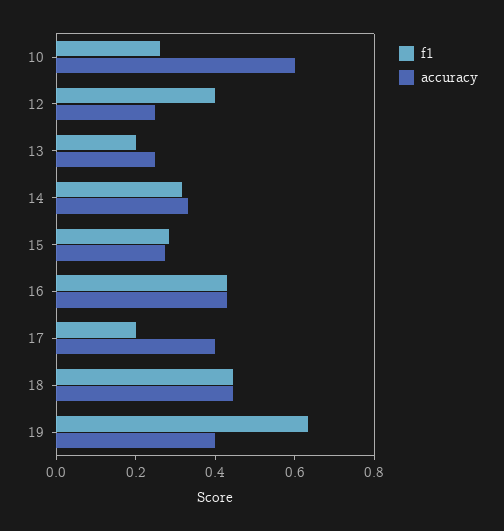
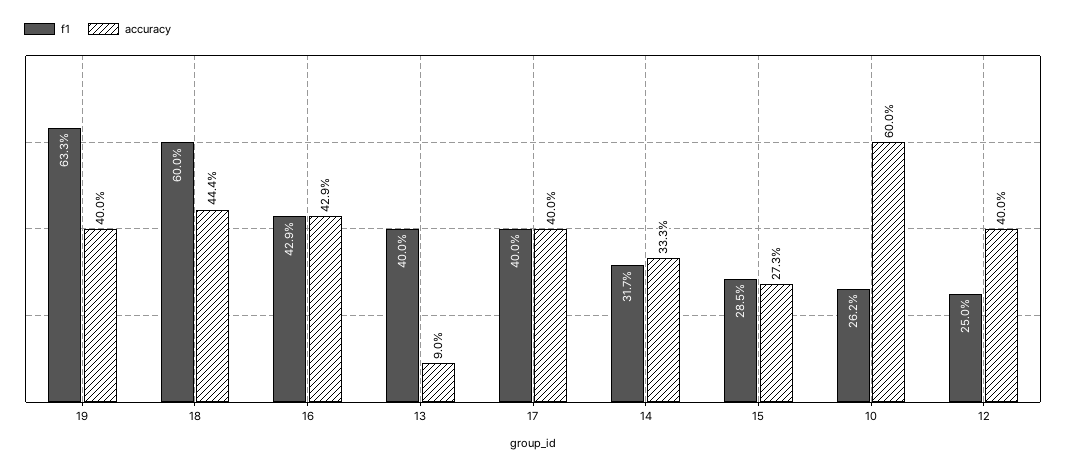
f1, 12: 0.4 -> 0.25
accuracy, 12: 0.25 -> 0.4
f1, 13: 0.2 -> 0.4
accuracy, 13: 0.25 -> 0.09
f1, 17: 0.2 -> 0.4
f1, 18: 0.45 -> 0.6

